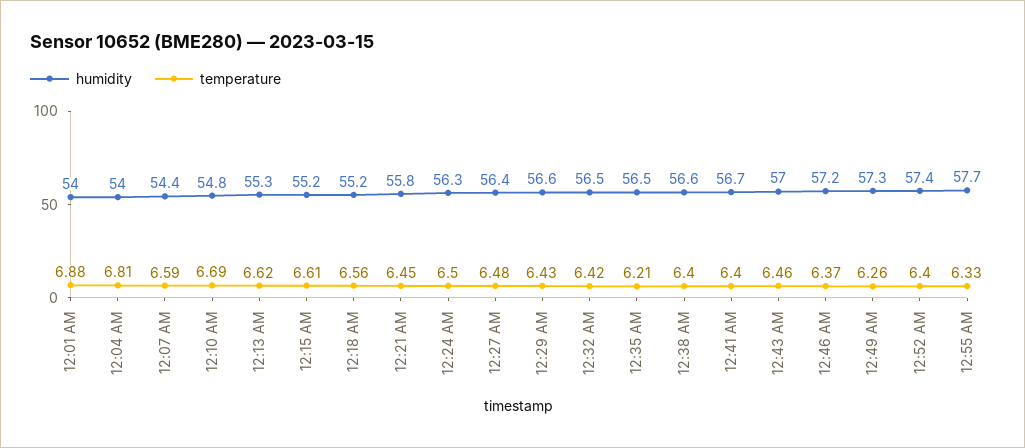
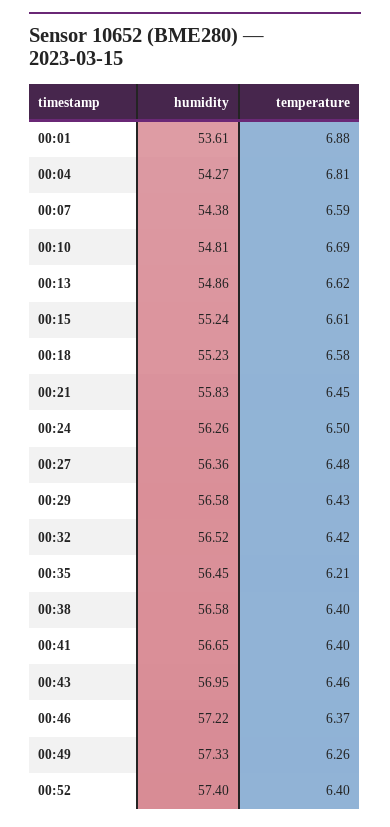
humidity, 12:01 AM: 54 -> 53.61
humidity, 12:04 AM: 54 -> 54.27
humidity, 12:13 AM: 55.3 -> 54.86
temperature, 12:18 AM: 6.56 -> 6.58
humidity, 12:55 AM: 57.7 -> none
temperature, 12:55 AM: 6.33 -> none

